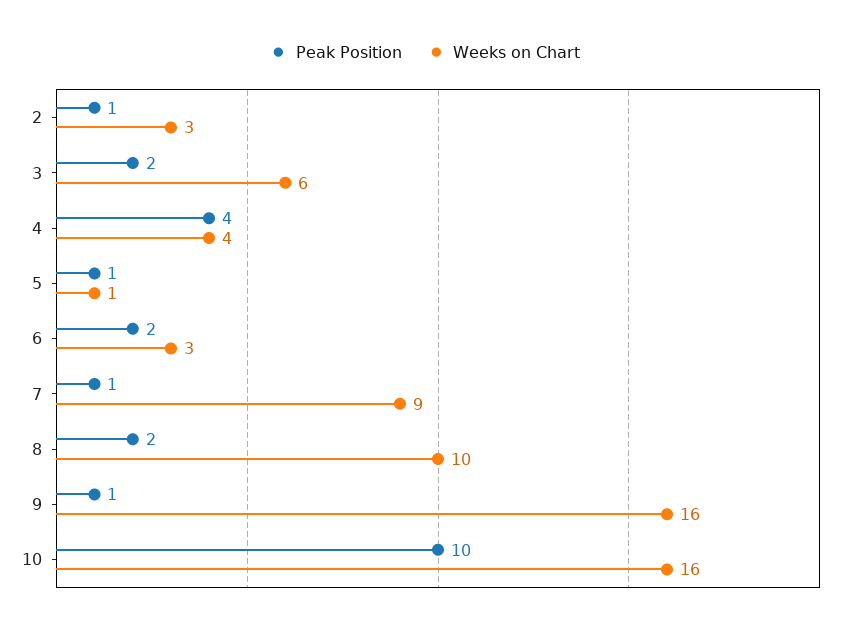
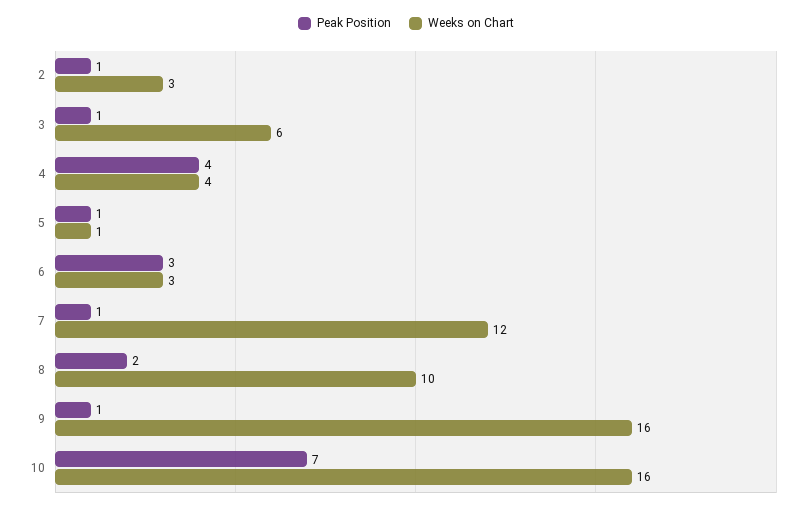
Peak Position, 3: 2 -> 1
Peak Position, 6: 2 -> 3
Weeks on Chart, 7: 9 -> 12
Peak Position, 10: 10 -> 7

